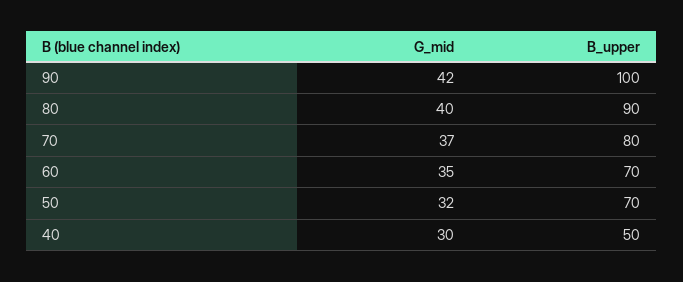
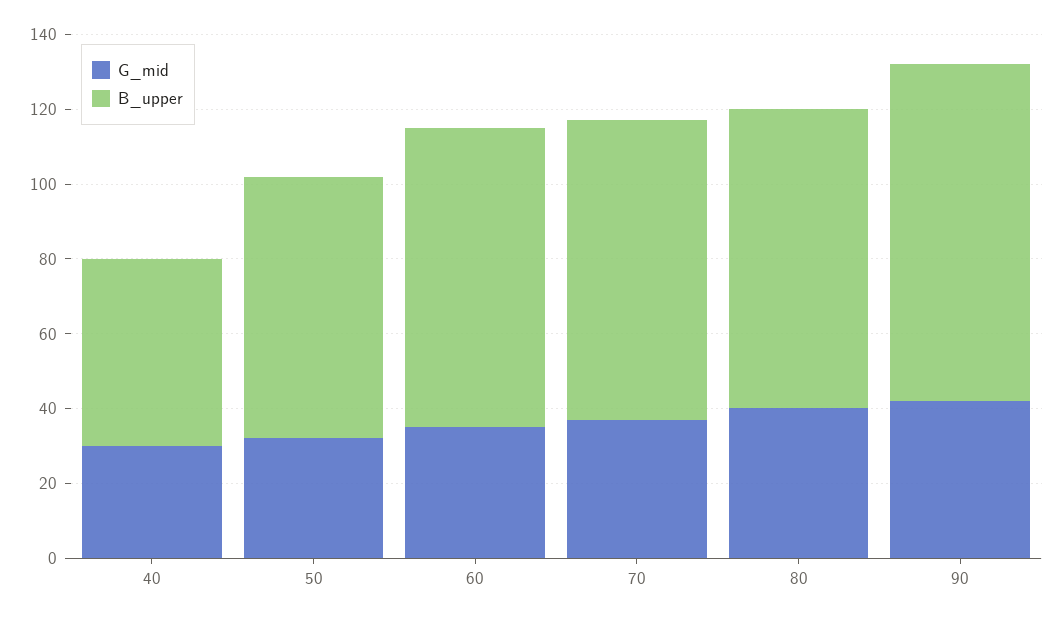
B_upper, 90: 100 -> 90
B_upper, 80: 90 -> 80
B_upper, 60: 70 -> 80

